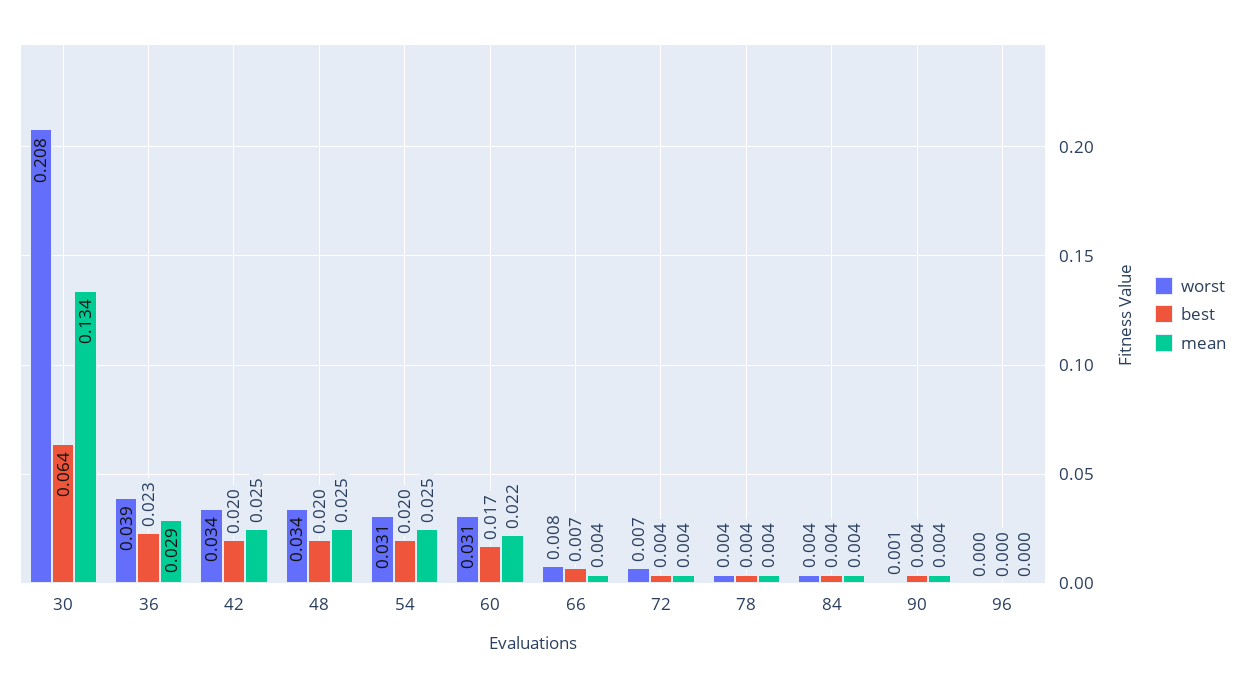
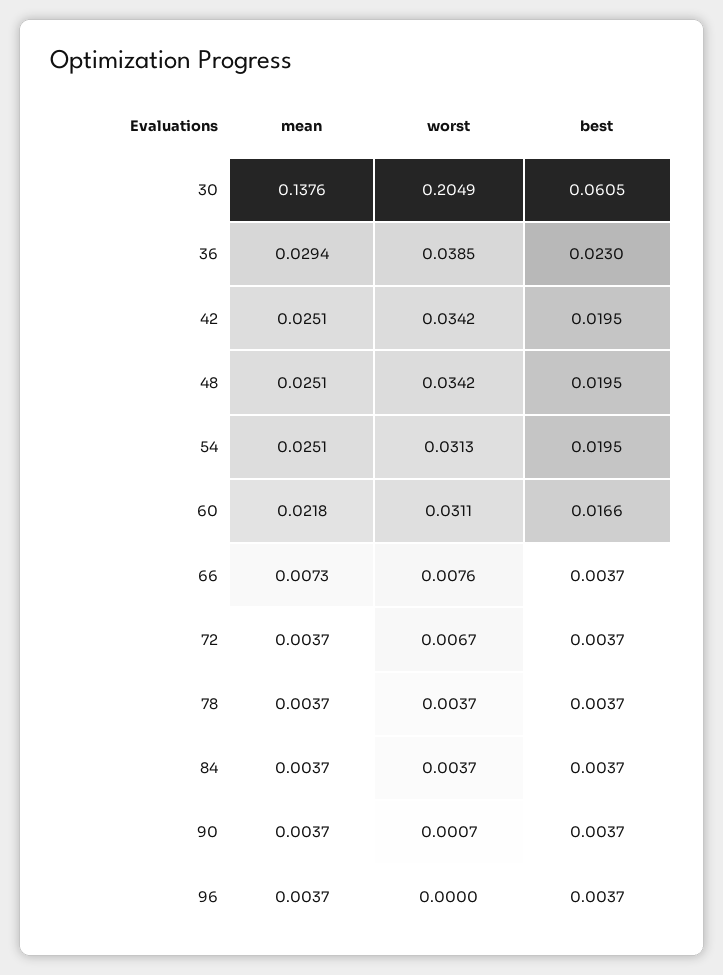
worst, 30: 0.208 -> 0.2049
best, 30: 0.064 -> 0.0605
mean, 30: 0.134 -> 0.1376
best, 66: 0.007 -> 0.0037
mean, 66: 0.004 -> 0.0073
best, 96: 0 -> 0.0037
mean, 96: 0 -> 0.0037

